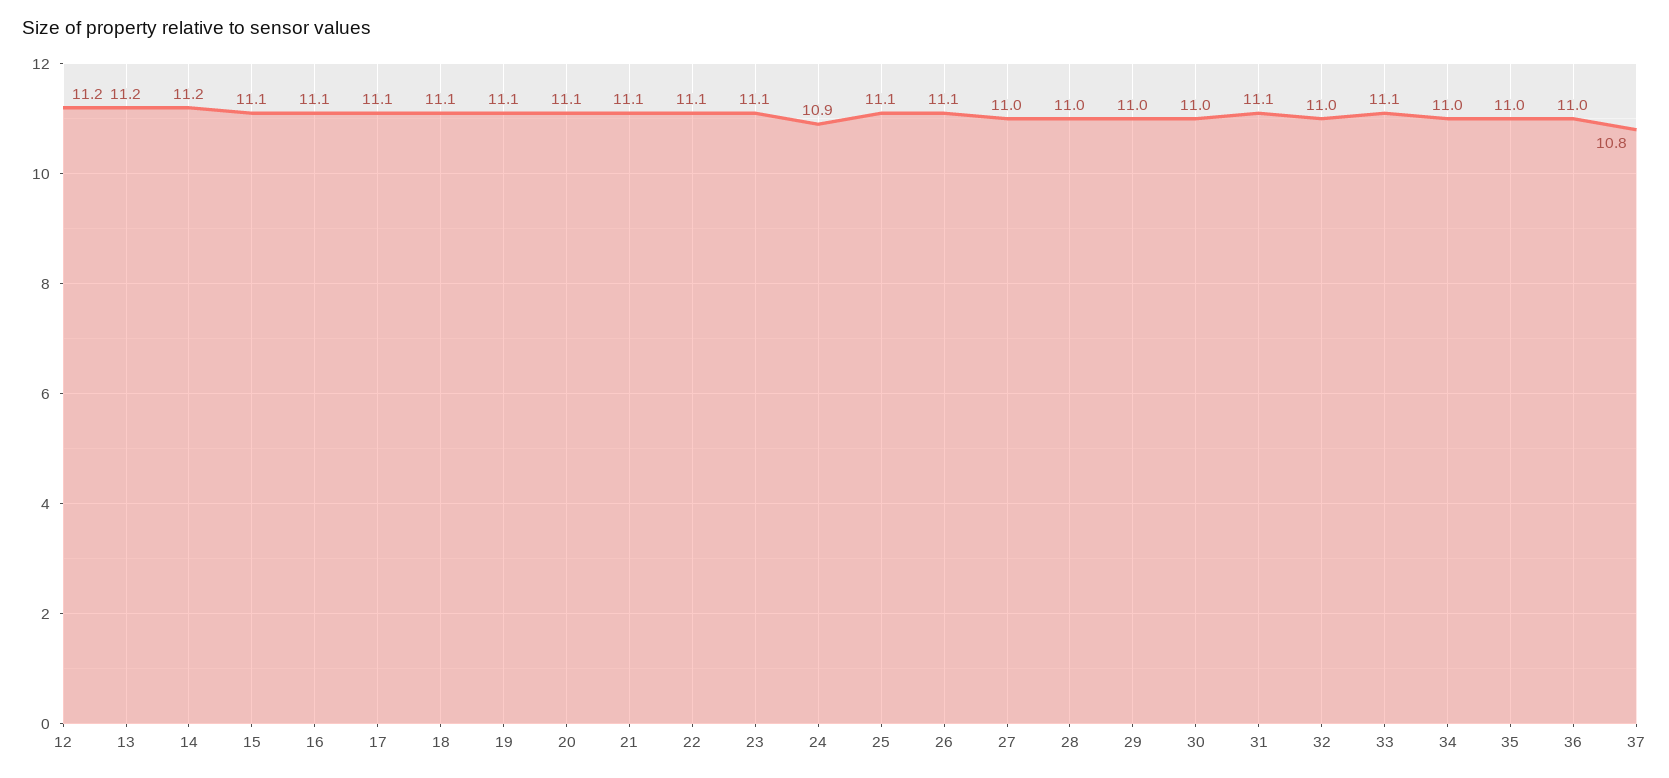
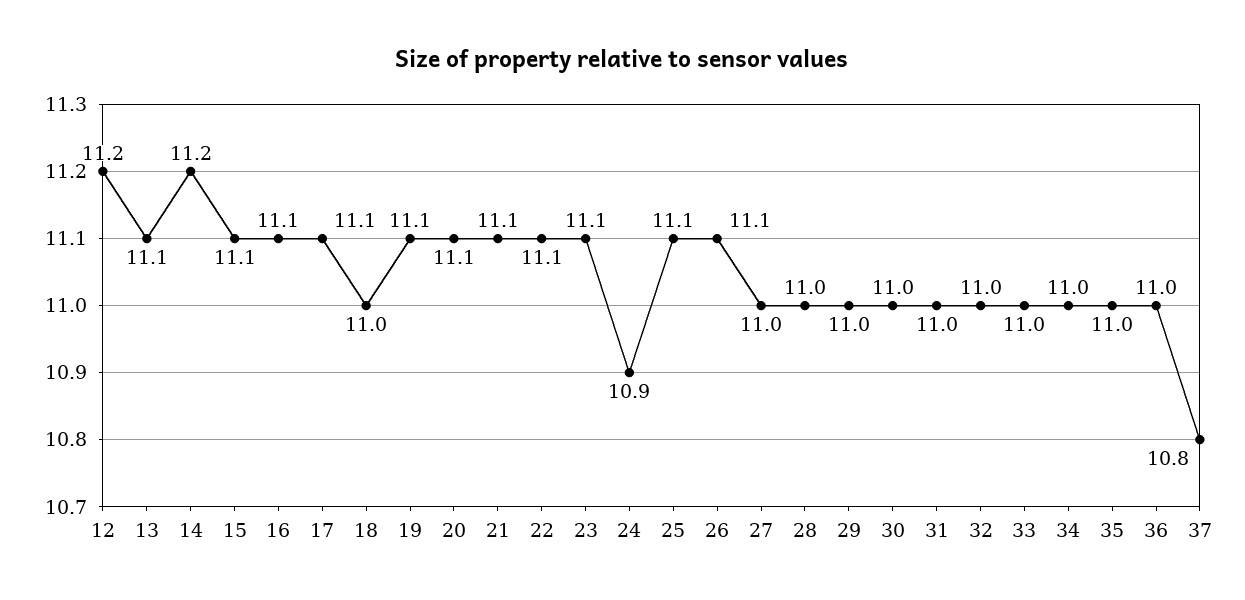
13: 11.2 -> 11.1
18: 11.1 -> 11
31: 11.1 -> 11
33: 11.1 -> 11

